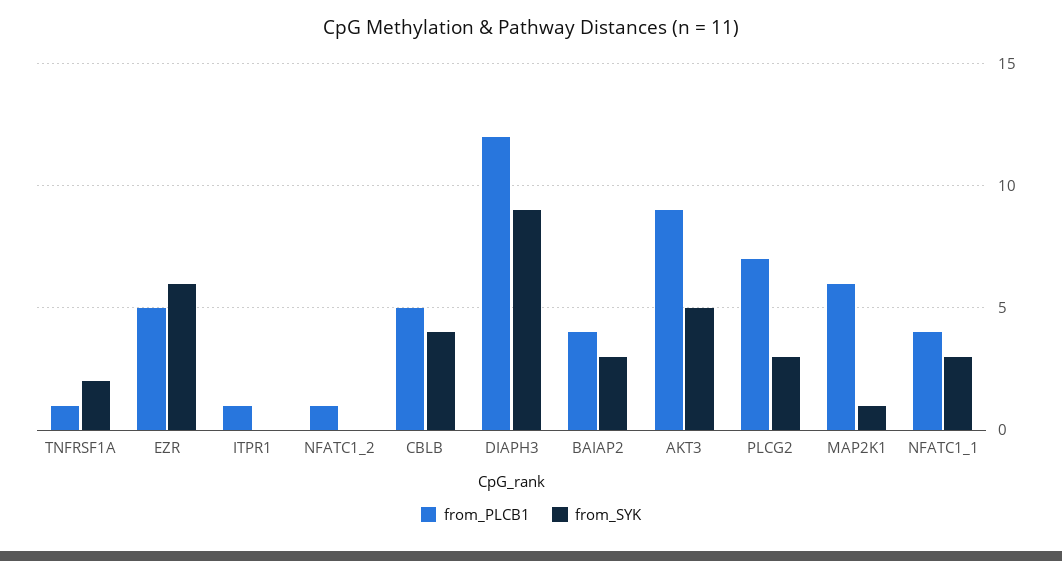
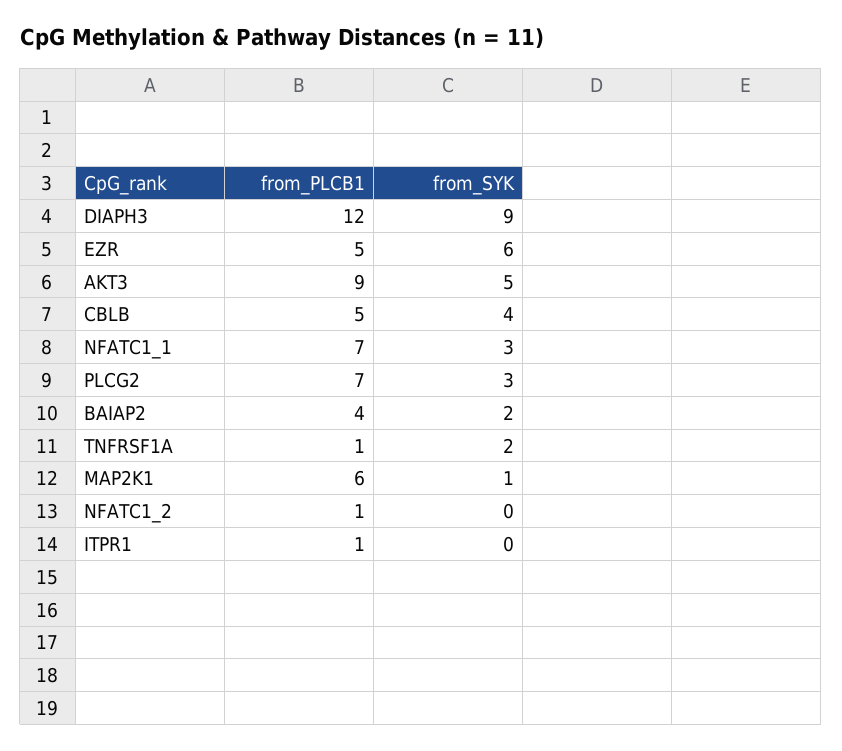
from_SYK, BAIAP2: 3 -> 2
from_PLCB1, NFATC1_1: 4 -> 7

